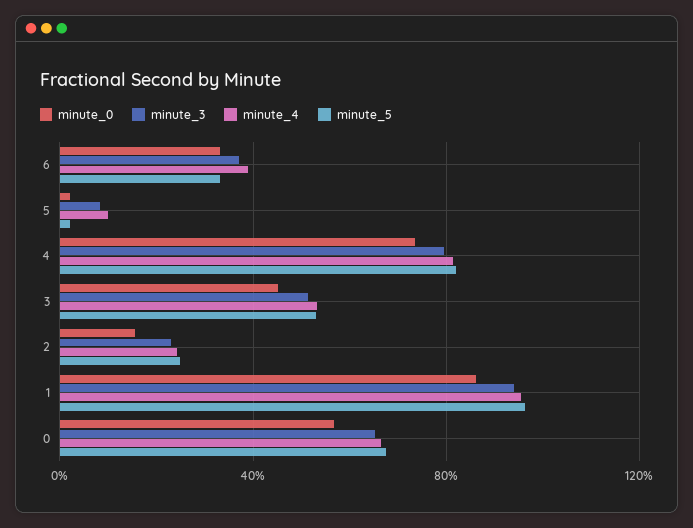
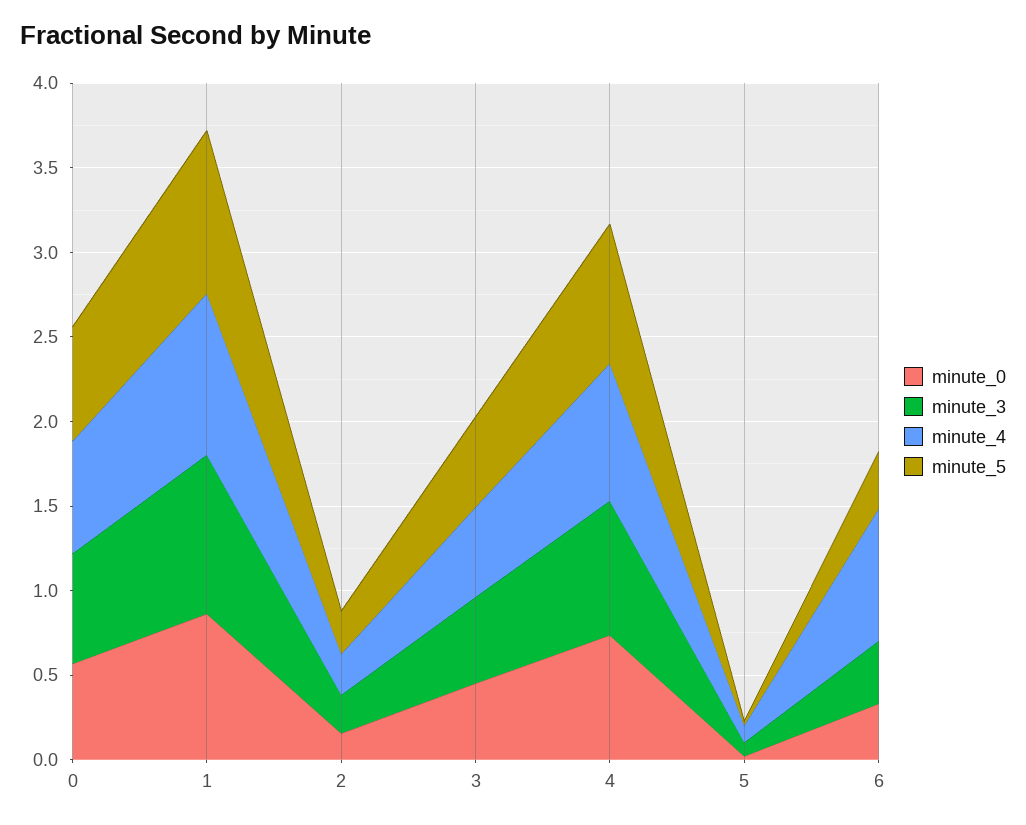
minute_4, 6: 0.4 -> 0.8

